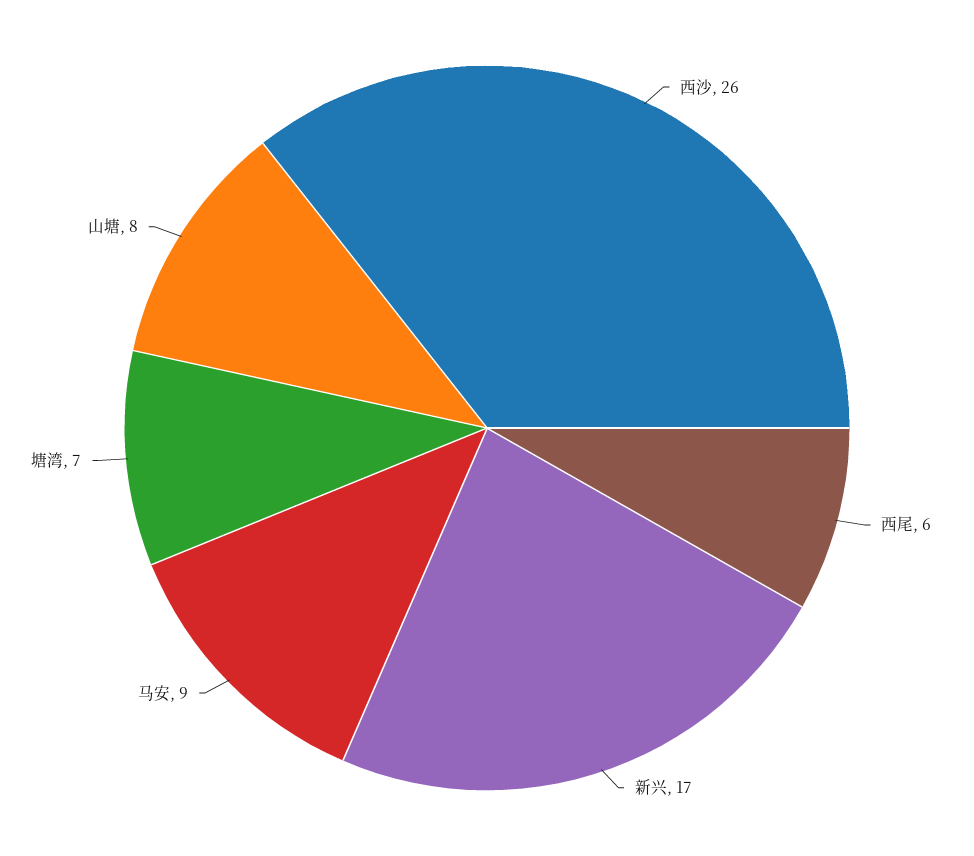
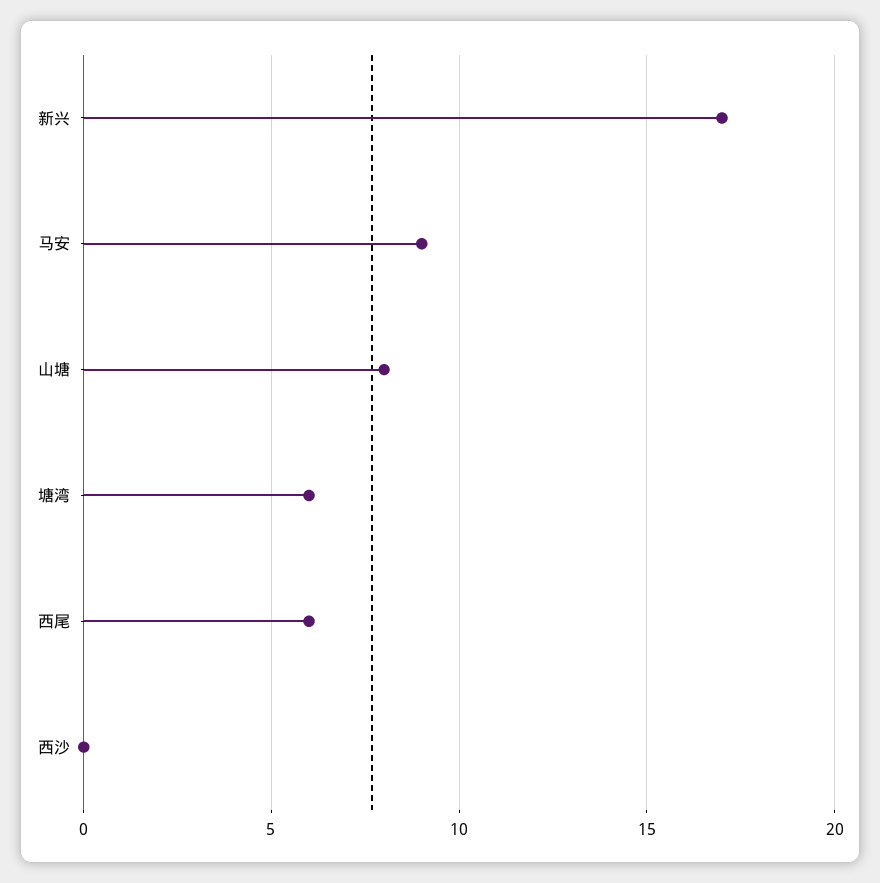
西沙: 26 -> 0
塘湾: 7 -> 6

